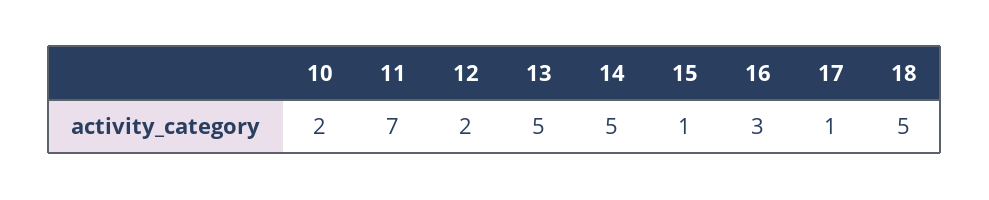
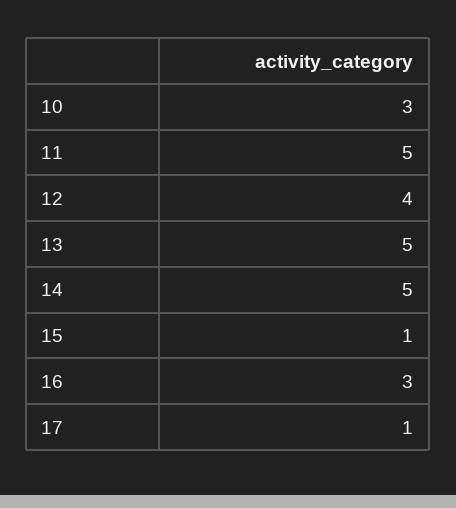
10: 2 -> 3
11: 7 -> 5
12: 2 -> 4
18: 5 -> none

